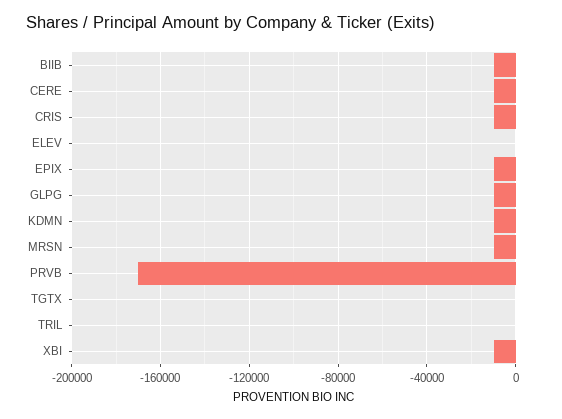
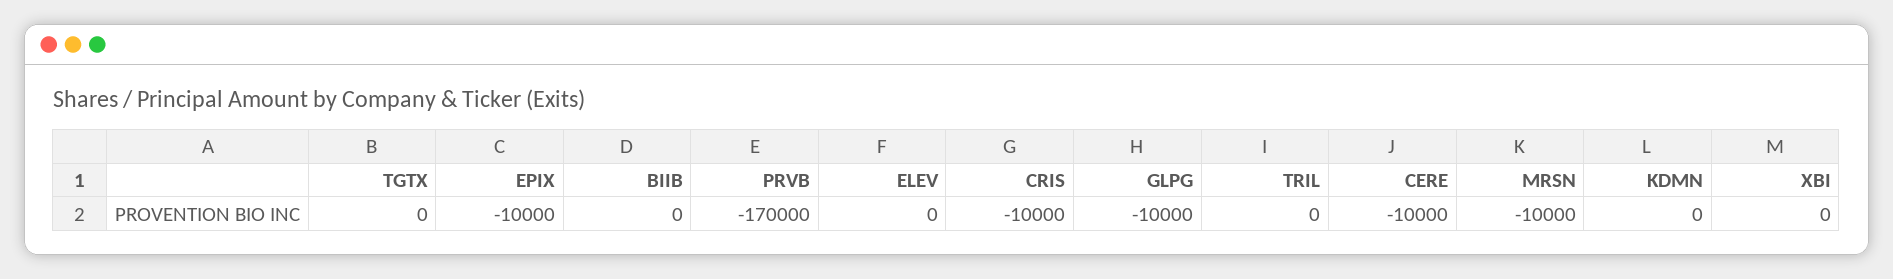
BIIB: -10000 -> 0
KDMN: -10000 -> 0
XBI: -10000 -> 0

